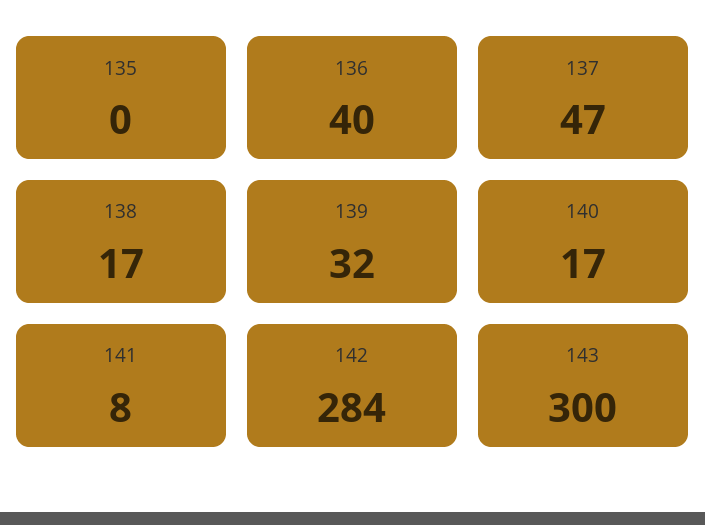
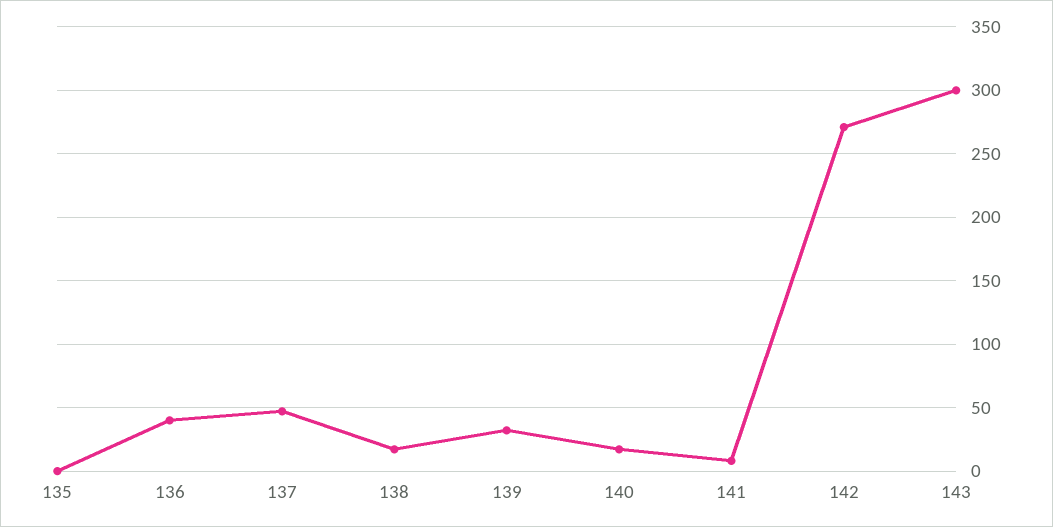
142: 284 -> 270

